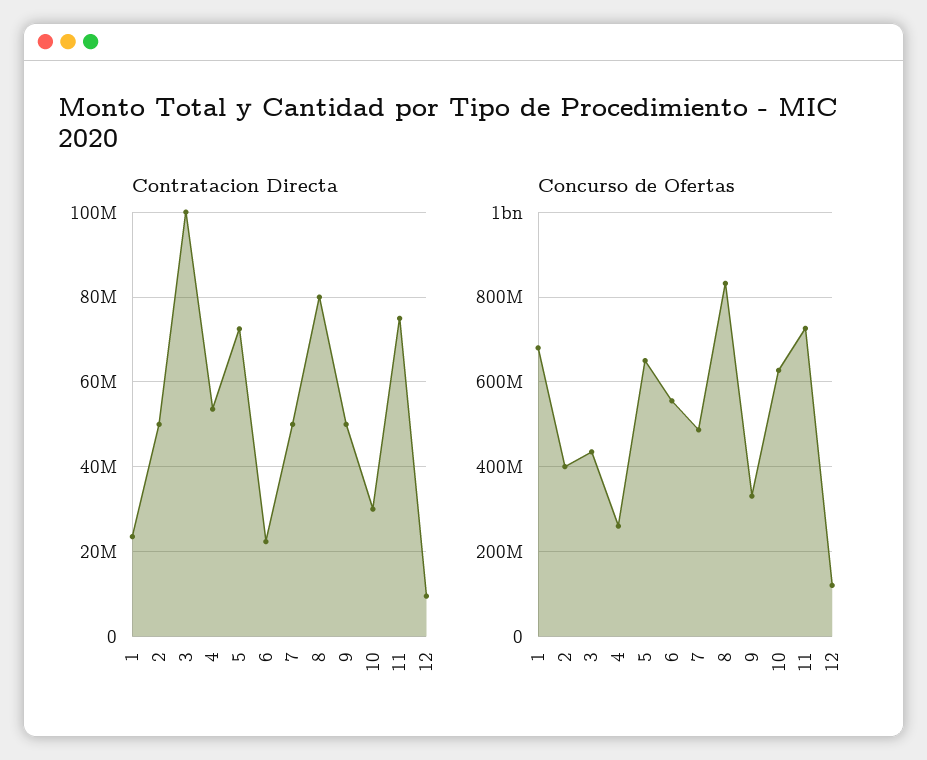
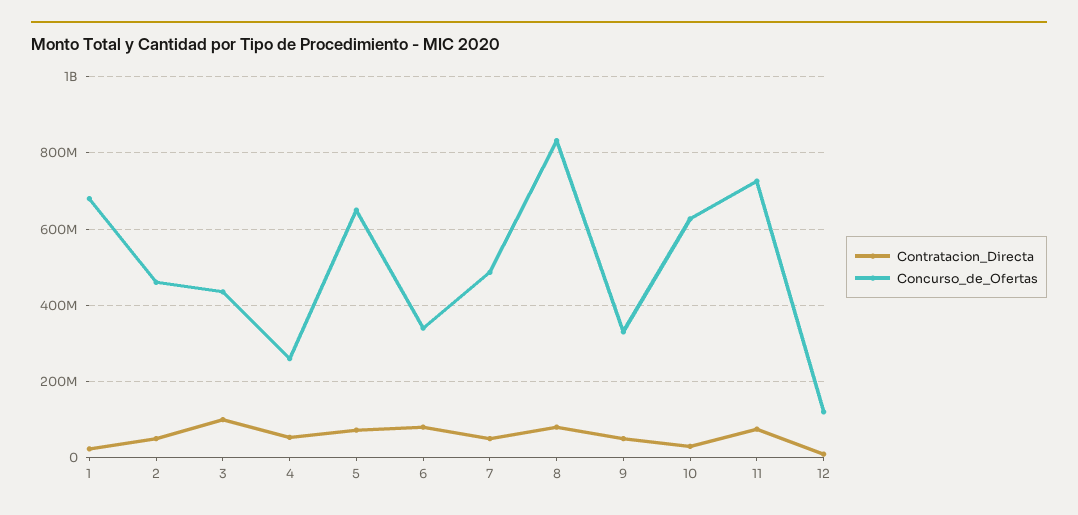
Contratacion Directa, 6: 22000000 -> 80000000
Concurso de Ofertas, 2: 400000000 -> 460000000
Concurso de Ofertas, 6: 560000000 -> 340000000

